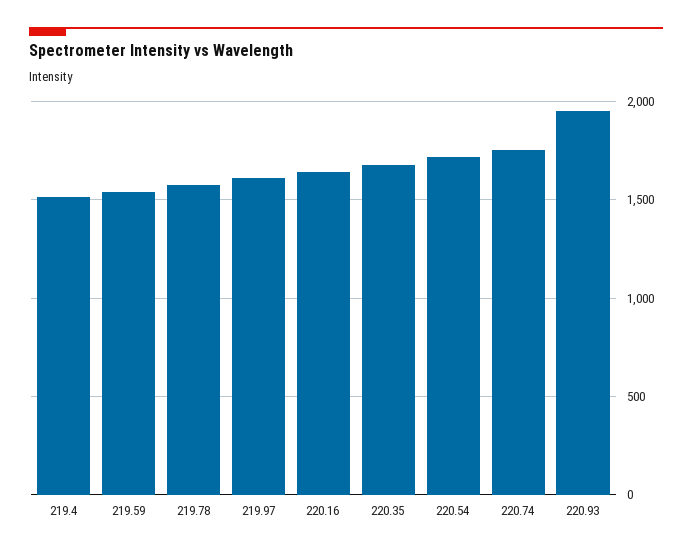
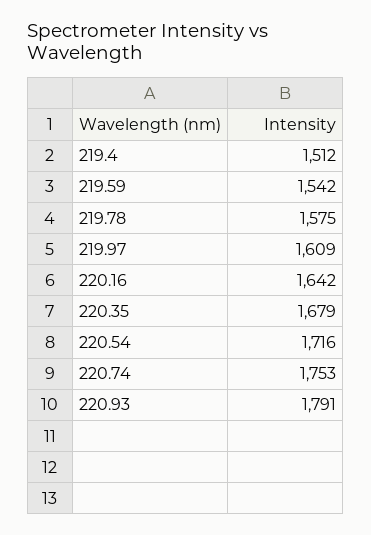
220.93: 1950 -> 1791

